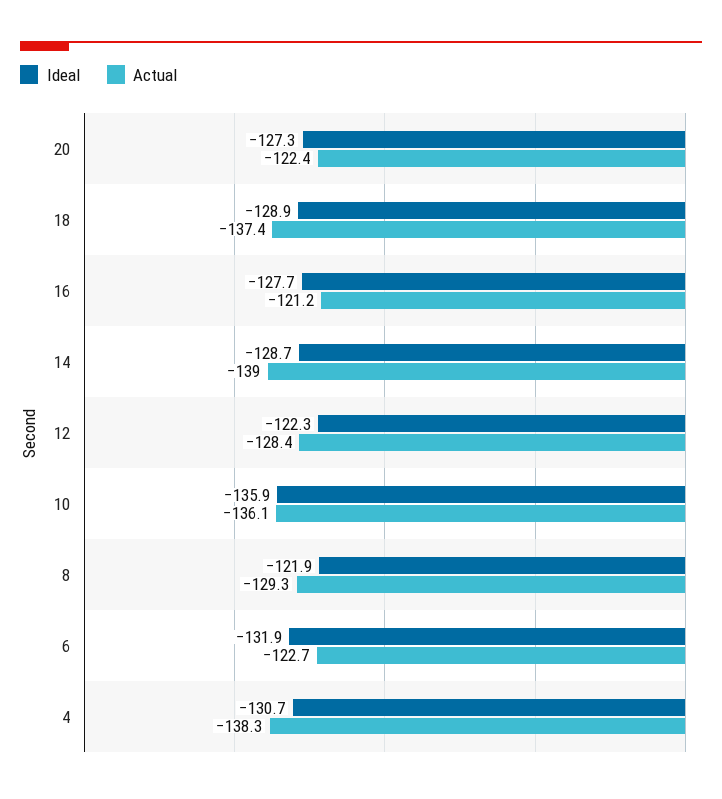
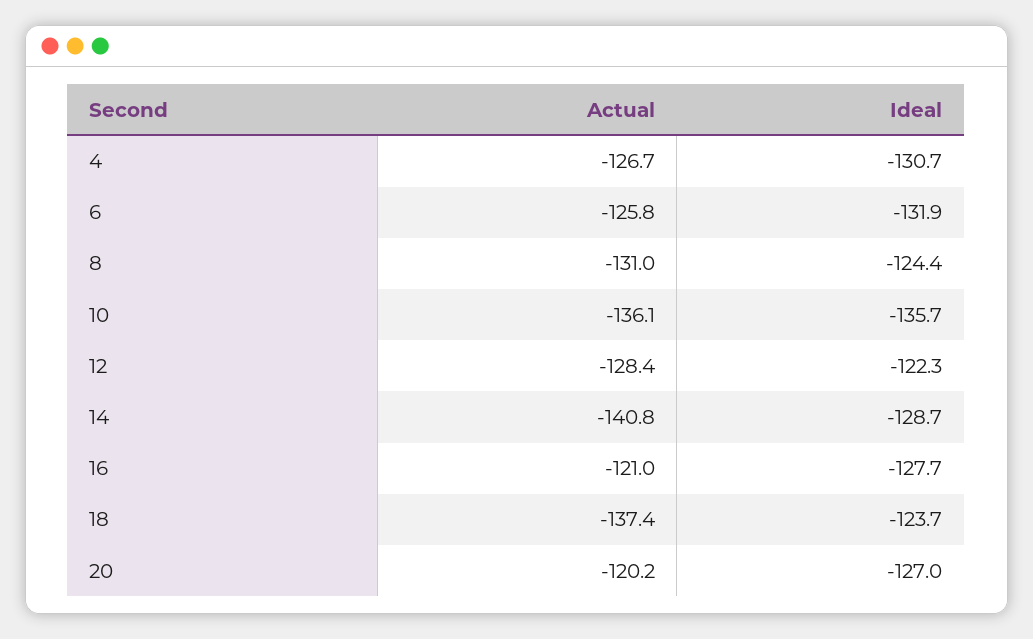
Ideal, 20: -127.3 -> -127
Actual, 20: -122.4 -> -120.2
Ideal, 18: -128.9 -> -123.7
Actual, 16: -121.2 -> -121
Actual, 14: -139 -> -140.8
Ideal, 10: -135.9 -> -135.7
Ideal, 8: -121.9 -> -124.4
Actual, 8: -129.3 -> -131
Actual, 6: -122.7 -> -125.8
Actual, 4: -138.3 -> -126.7

